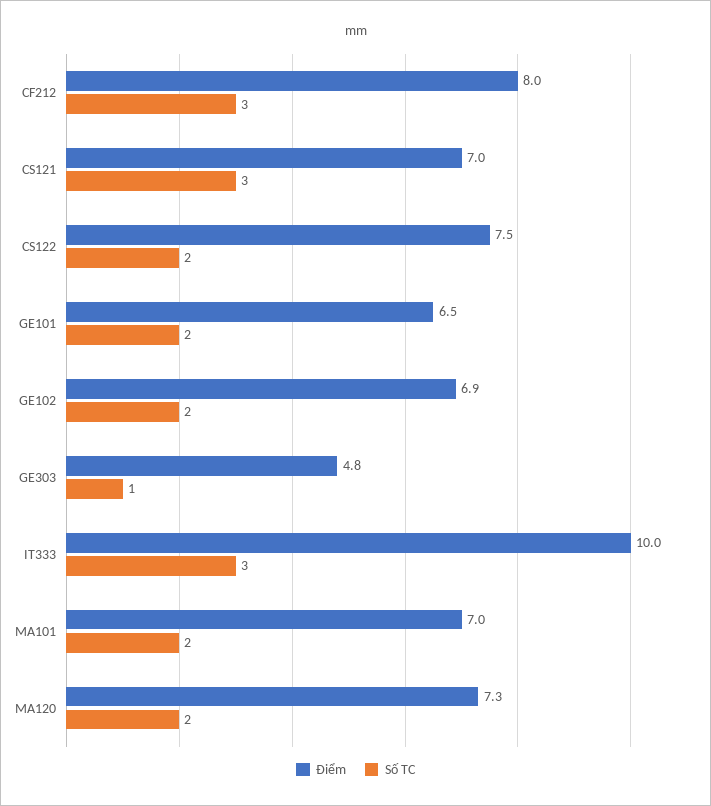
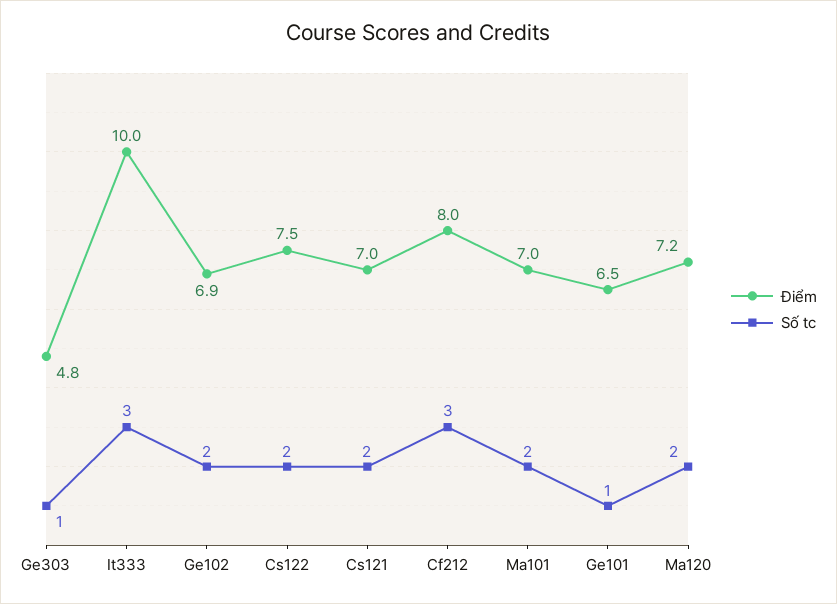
Số TC, CS121: 3 -> 2
Số TC, GE101: 2 -> 1
Điểm, MA120: 7.3 -> 7.2

